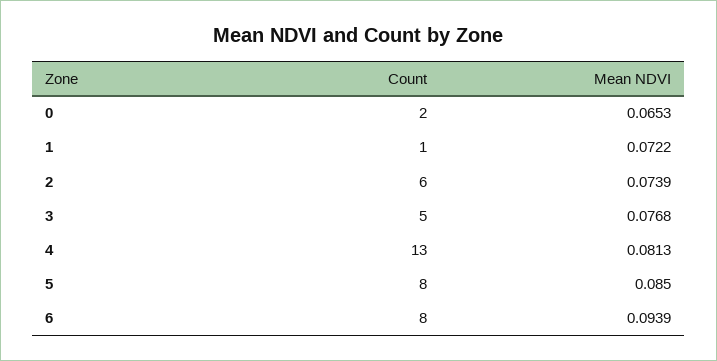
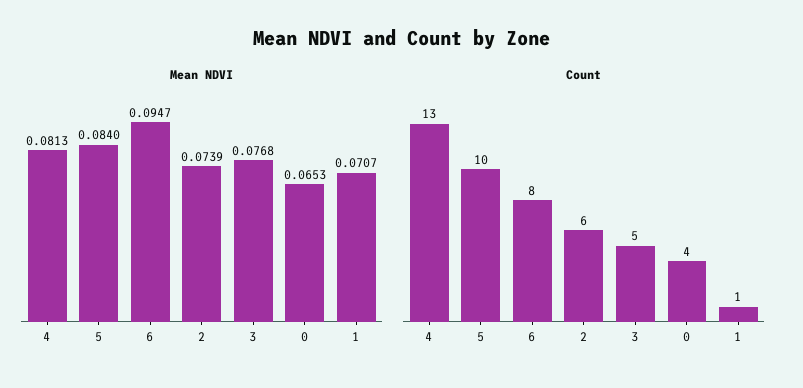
Count, 0: 2 -> 4
Mean NDVI, 1: 0.0722 -> 0.0707
Count, 5: 8 -> 10
Mean NDVI, 5: 0.085 -> 0.084
Mean NDVI, 6: 0.0939 -> 0.0947

